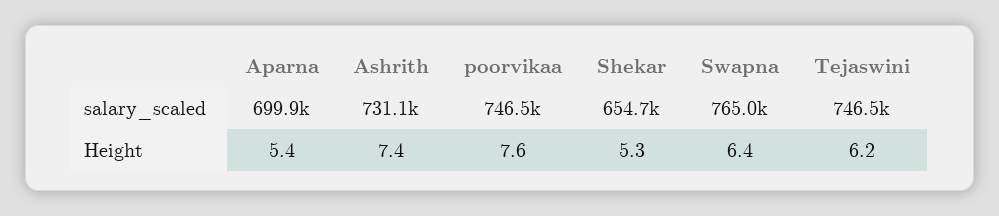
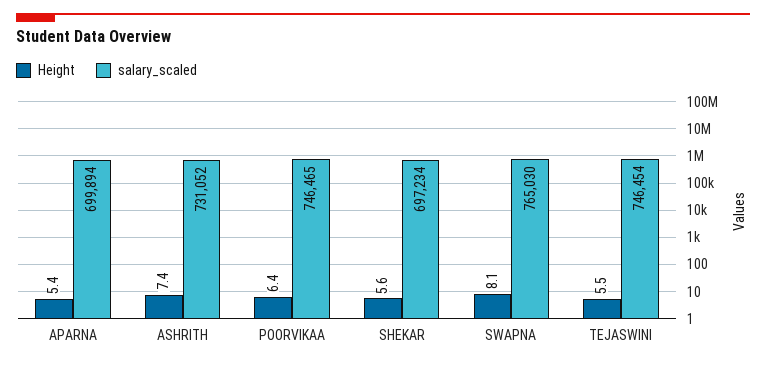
salary_scaled, Shekar: 654700 -> 697234
Height, poorvikaa: 7.6 -> 6.4
Height, Shekar: 5.3 -> 5.6
Height, Swapna: 6.4 -> 8.1
Height, Tejaswini: 6.2 -> 5.5

